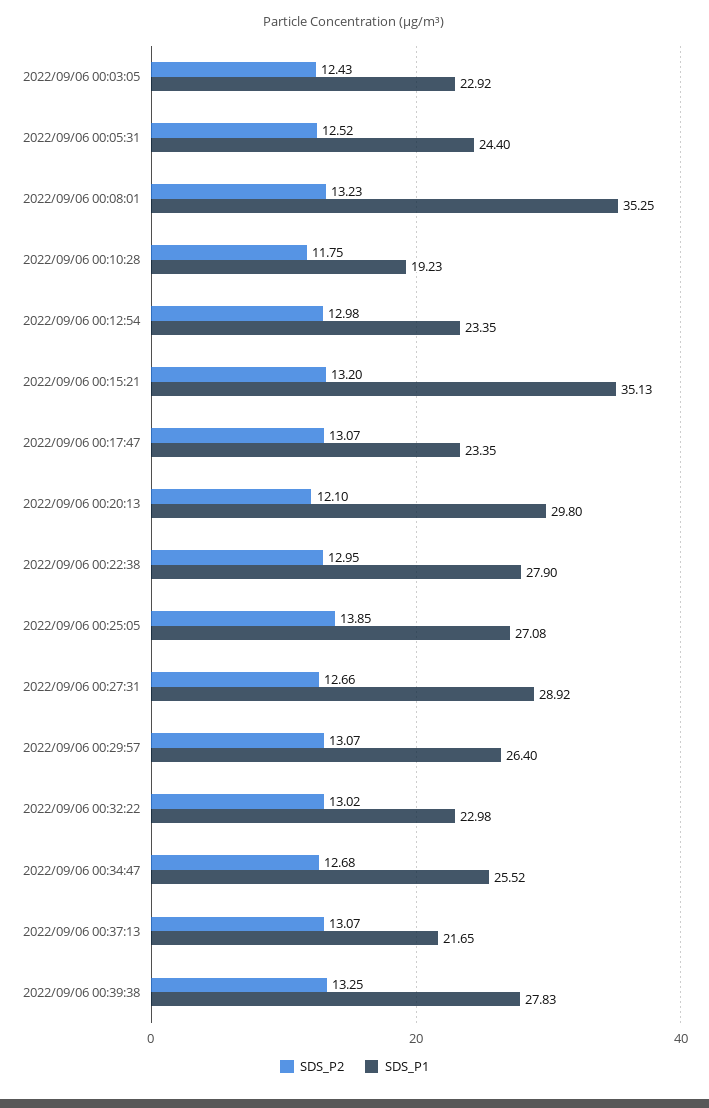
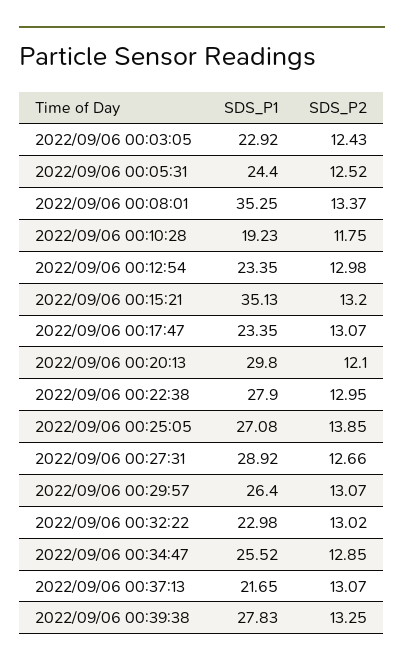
SDS_P2, 2022/09/06 00:08:01: 13.23 -> 13.37
SDS_P2, 2022/09/06 00:34:47: 12.68 -> 12.85

